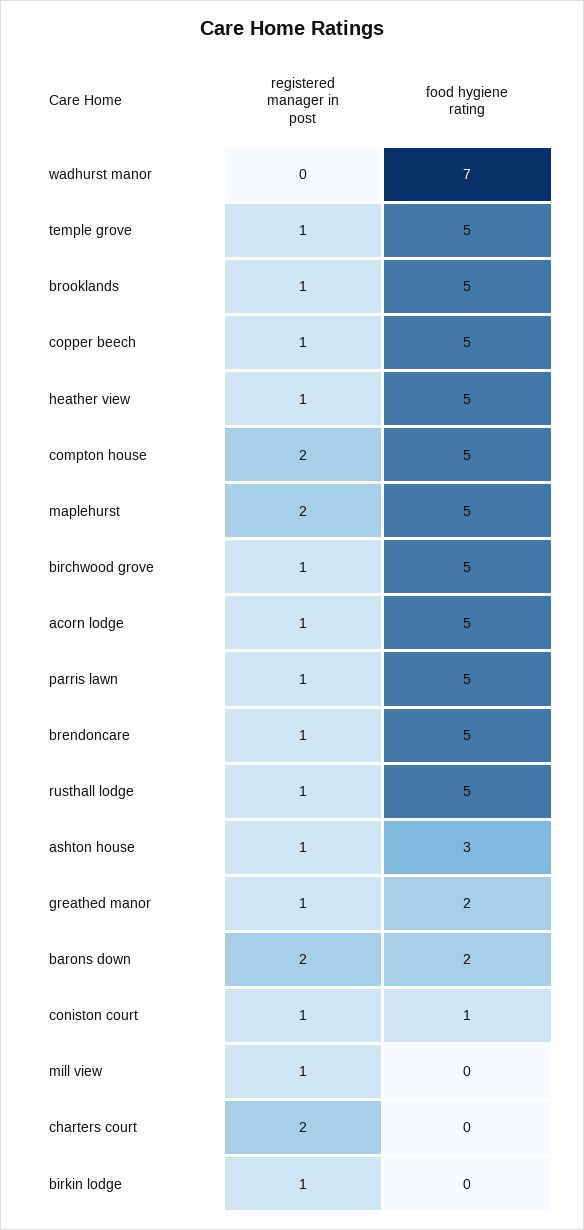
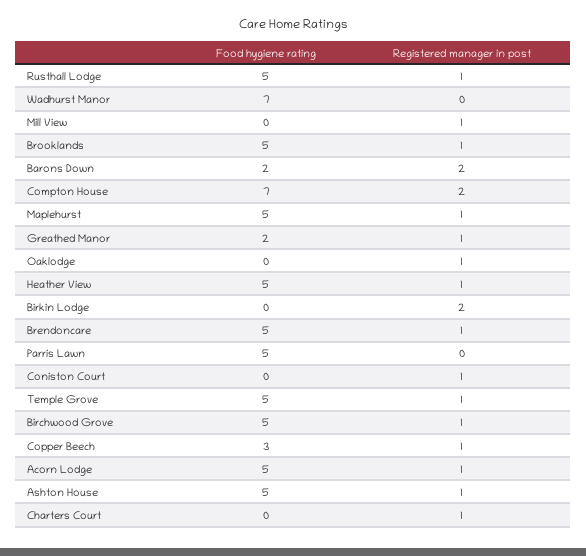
food hygiene rating, copper beech: 5 -> 3
food hygiene rating, compton house: 5 -> 7
registered manager in post, maplehurst: 2 -> 1
registered manager in post, parris lawn: 1 -> 0
food hygiene rating, ashton house: 3 -> 5
food hygiene rating, coniston court: 1 -> 0
registered manager in post, charters court: 2 -> 1
registered manager in post, birkin lodge: 1 -> 2
food hygiene rating, Oaklodge: none -> 0
registered manager in post, Oaklodge: none -> 1

